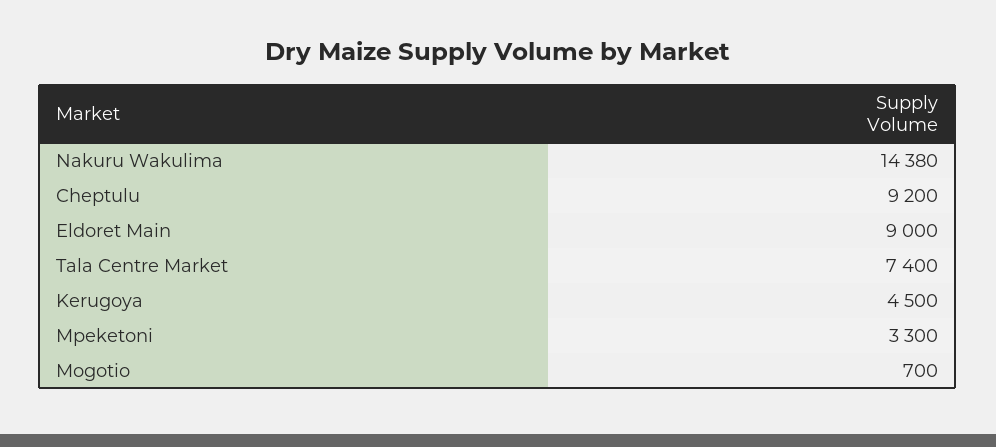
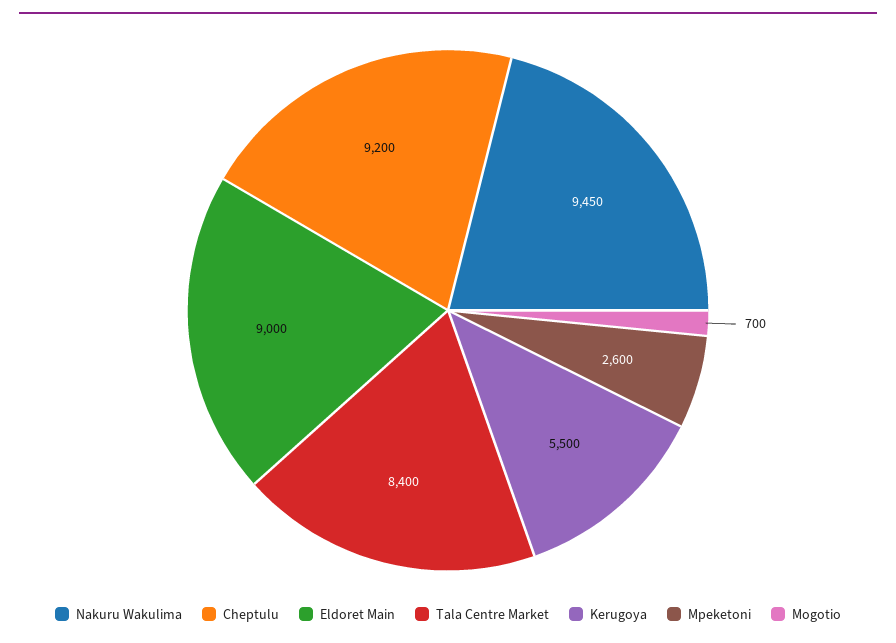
Nakuru Wakulima: 14380 -> 9450
Tala Centre Market: 7400 -> 8400
Kerugoya: 4500 -> 5500
Mpeketoni: 3300 -> 2600

